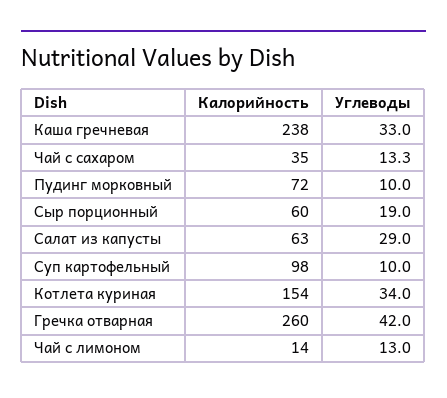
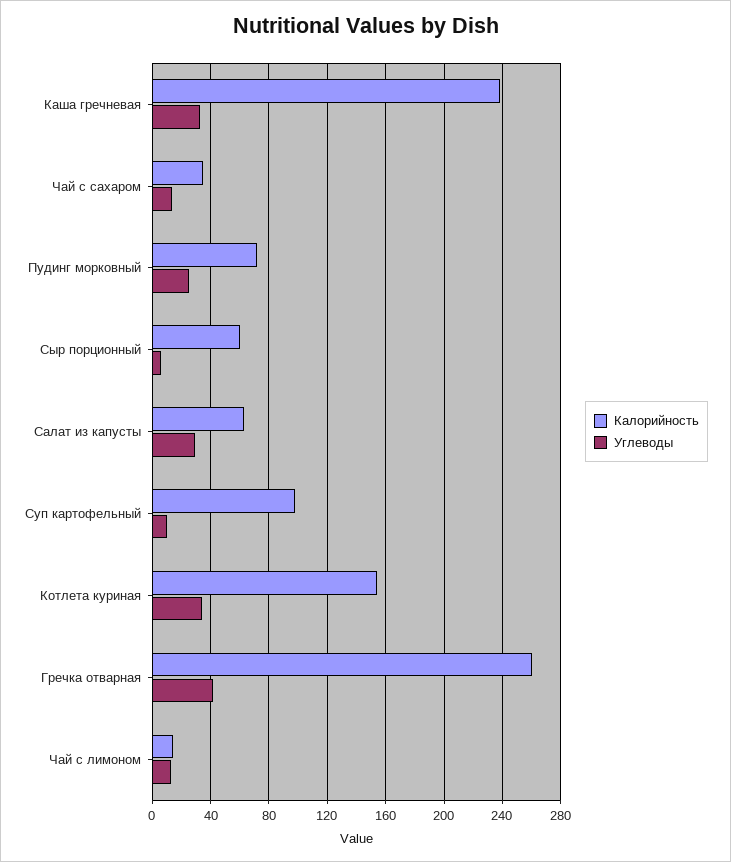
Углеводы, Пудинг морковный: 10 -> 25
Углеводы, Сыр порционный: 19 -> 5

